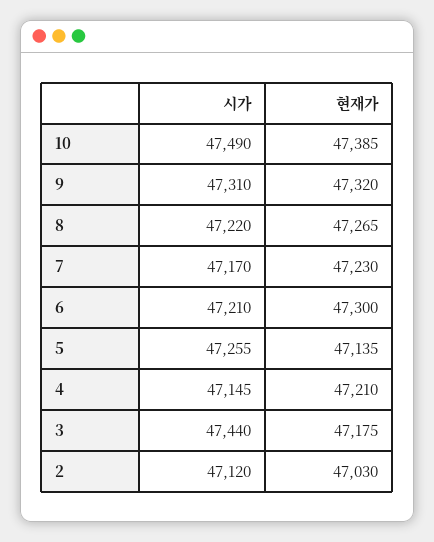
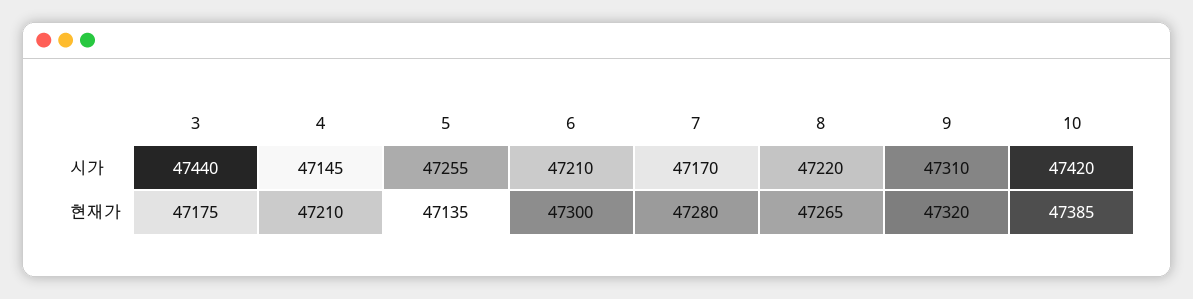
시가, 10: 47490 -> 47420
현재가, 7: 47230 -> 47280
시가, 2: 47120 -> none
현재가, 2: 47030 -> none

